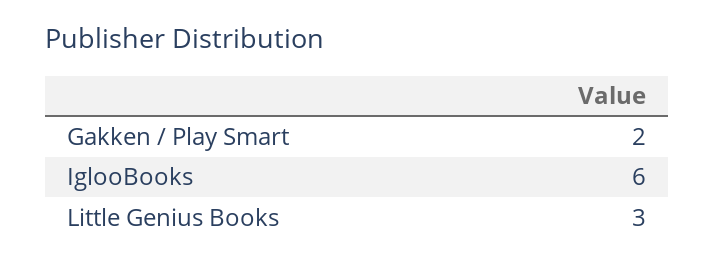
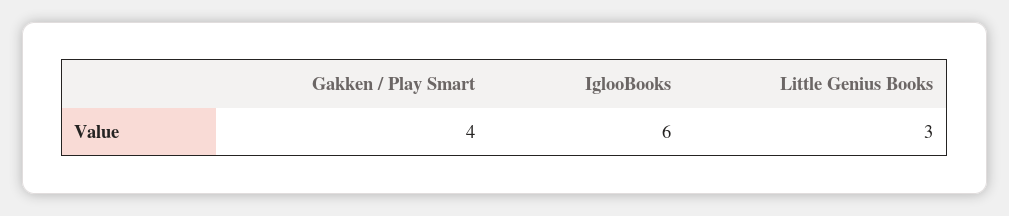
Gakken / Play Smart: 2 -> 4

